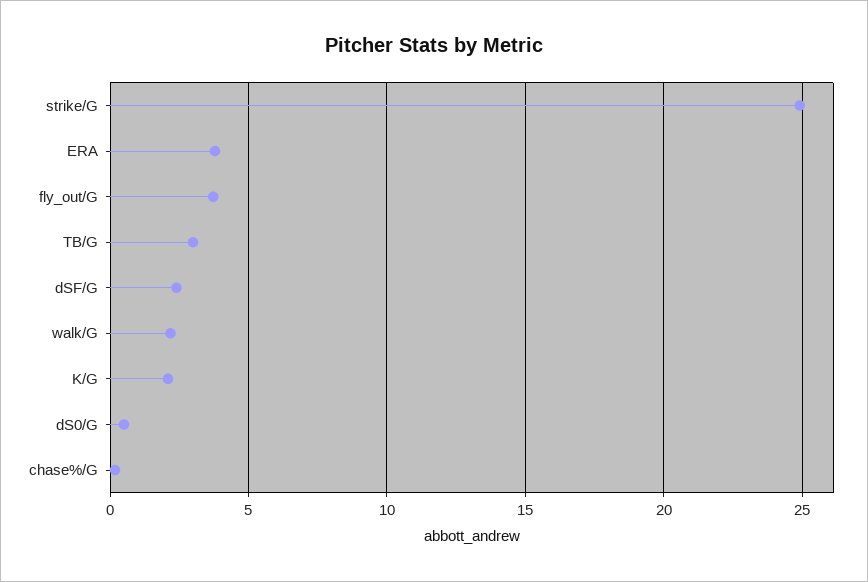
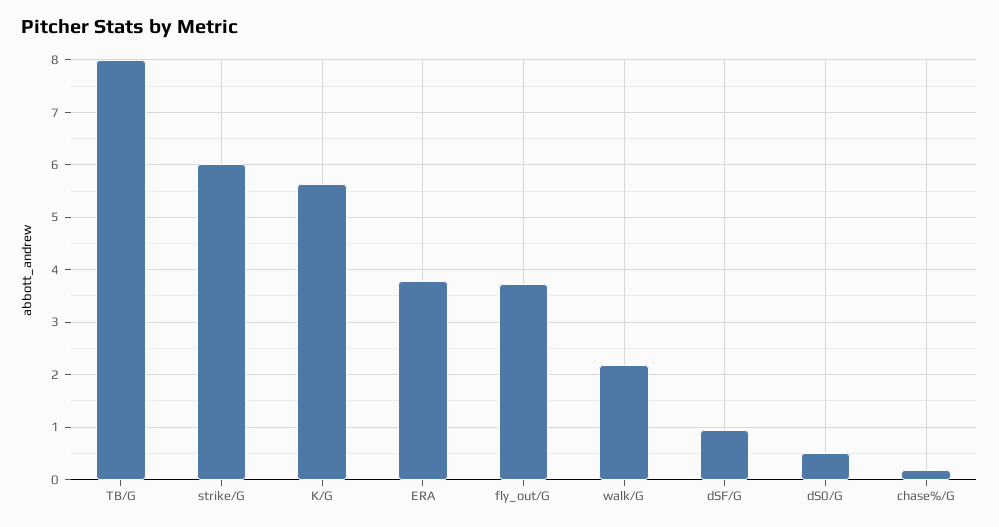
strike/G: 25 -> 6
TB/G: 3 -> 8
dSF/G: 2.5 -> 1
K/G: 2 -> 5.6

